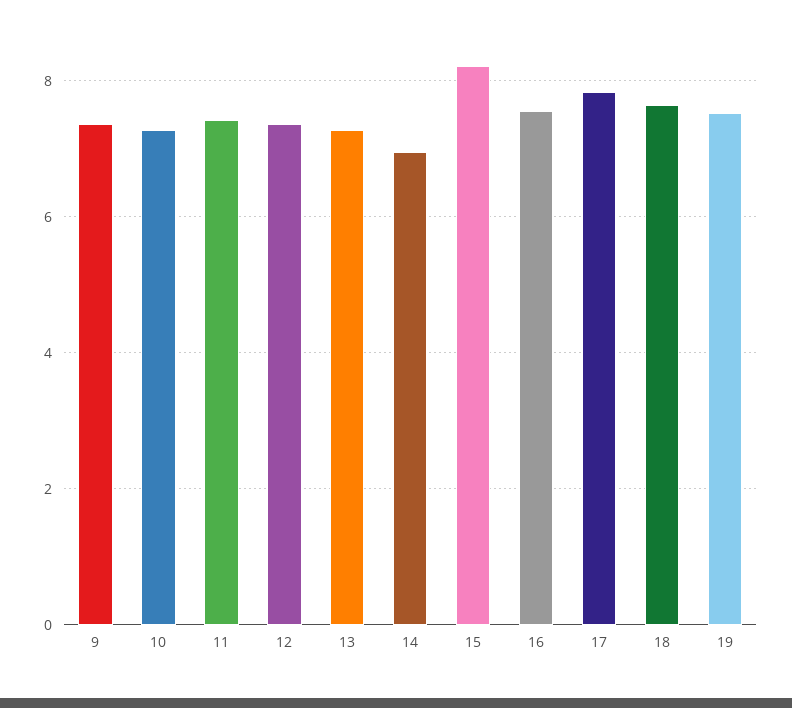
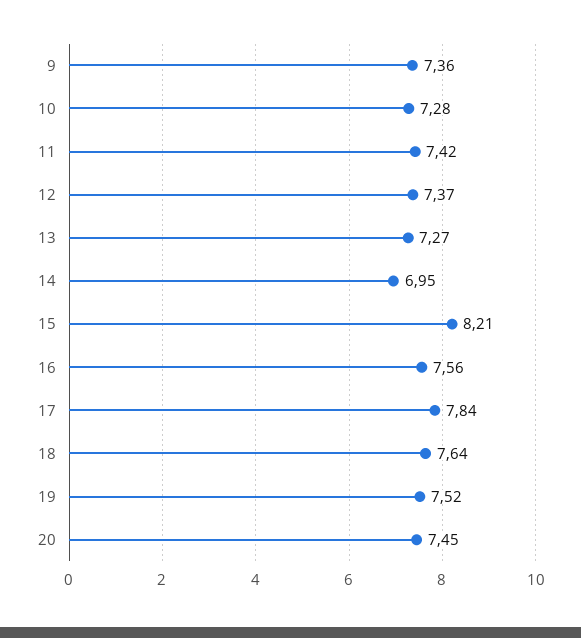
20: none -> 7.45

